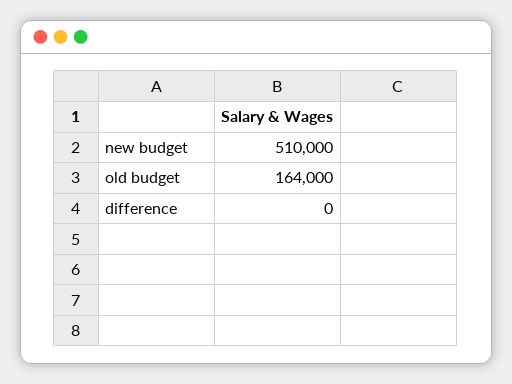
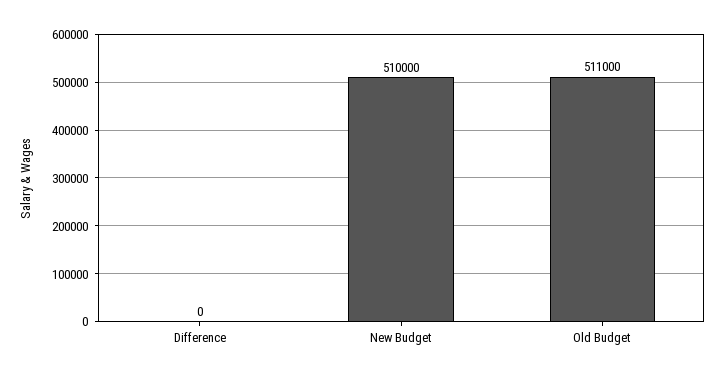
old budget: 164000 -> 511000

